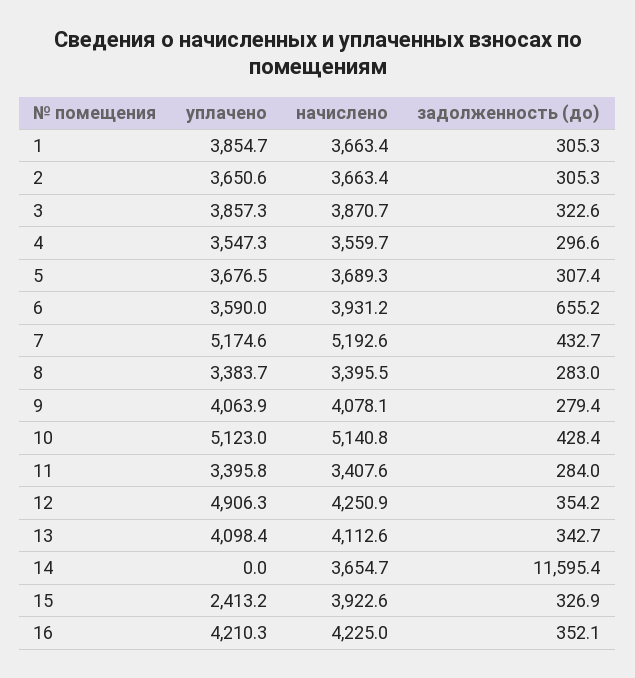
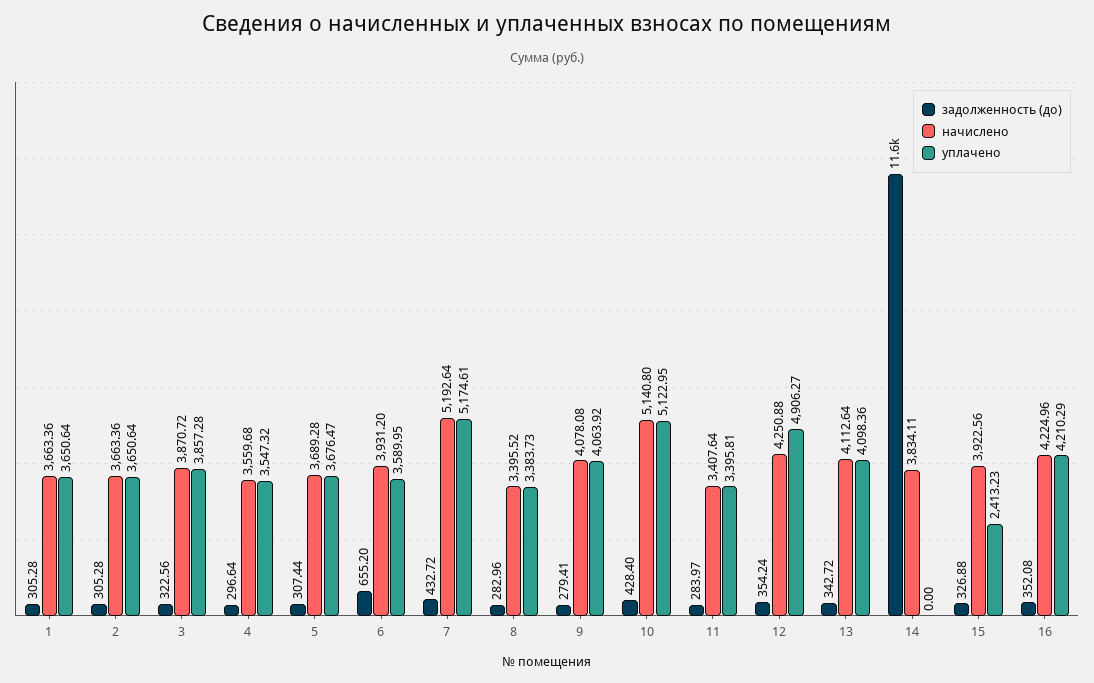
уплачено, 1: 3854.7 -> 3650.64
начислено, 14: 3654.7 -> 3834.11

